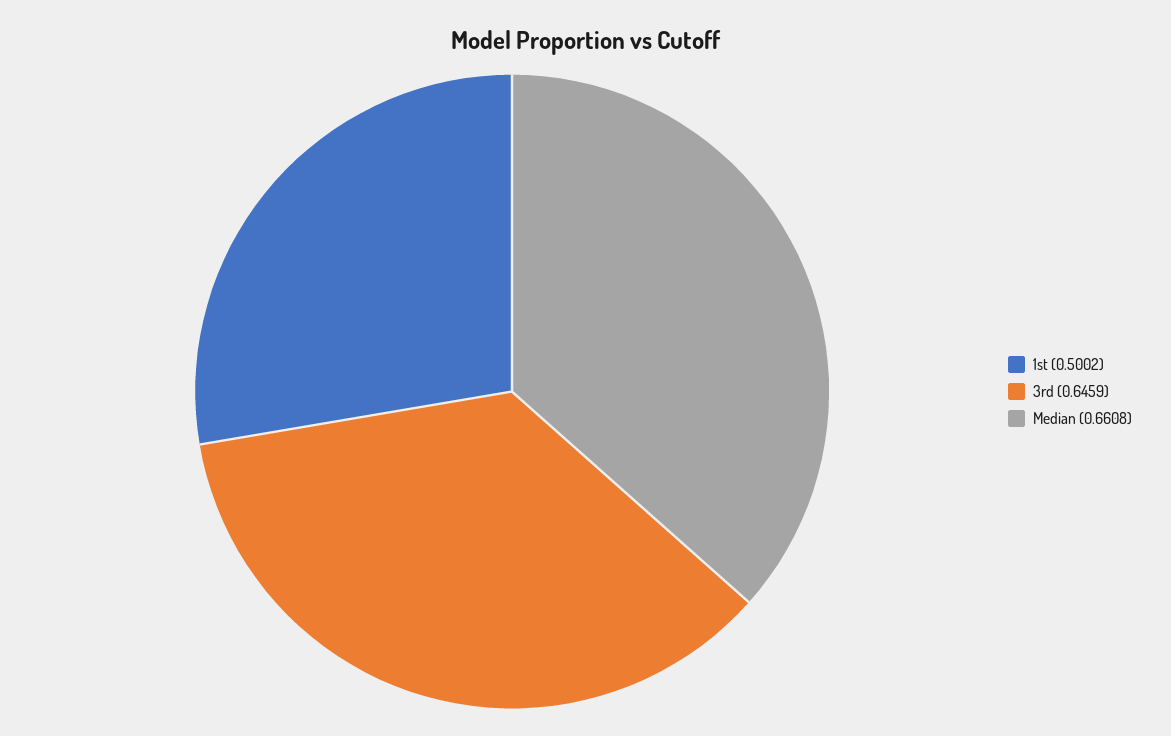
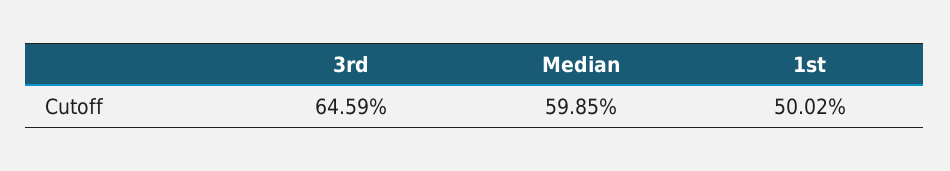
Median: 0.6608 -> 0.5985

